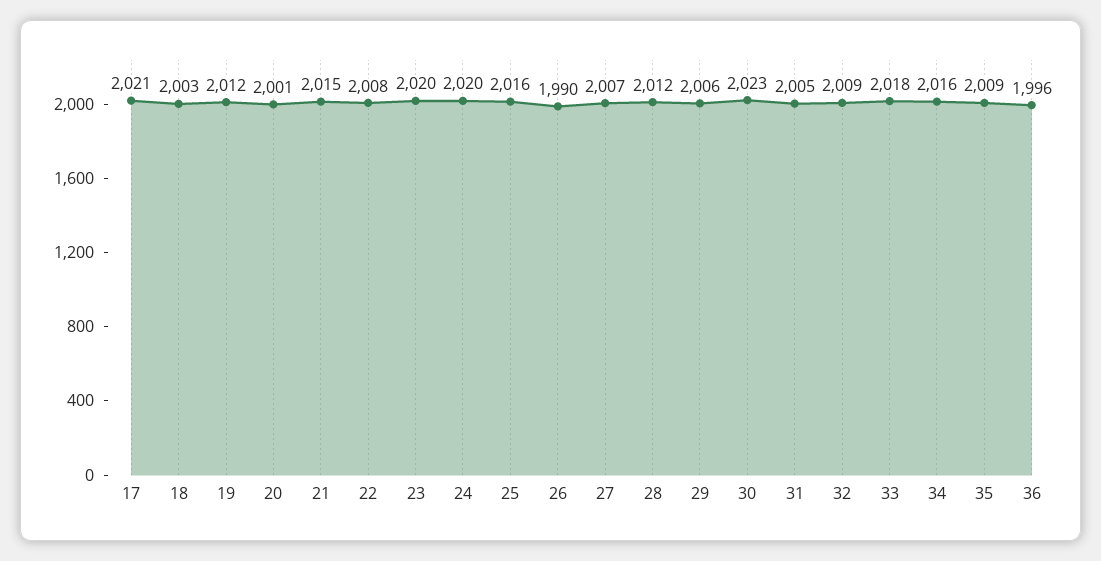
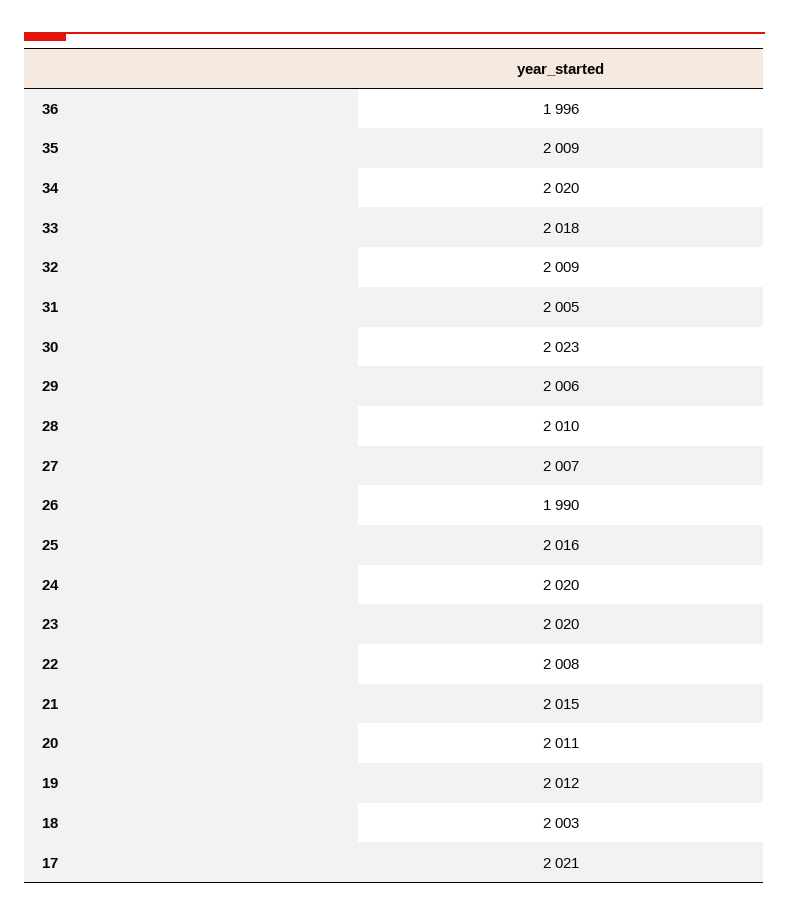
20: 2001 -> 2011
28: 2012 -> 2010
34: 2016 -> 2020

